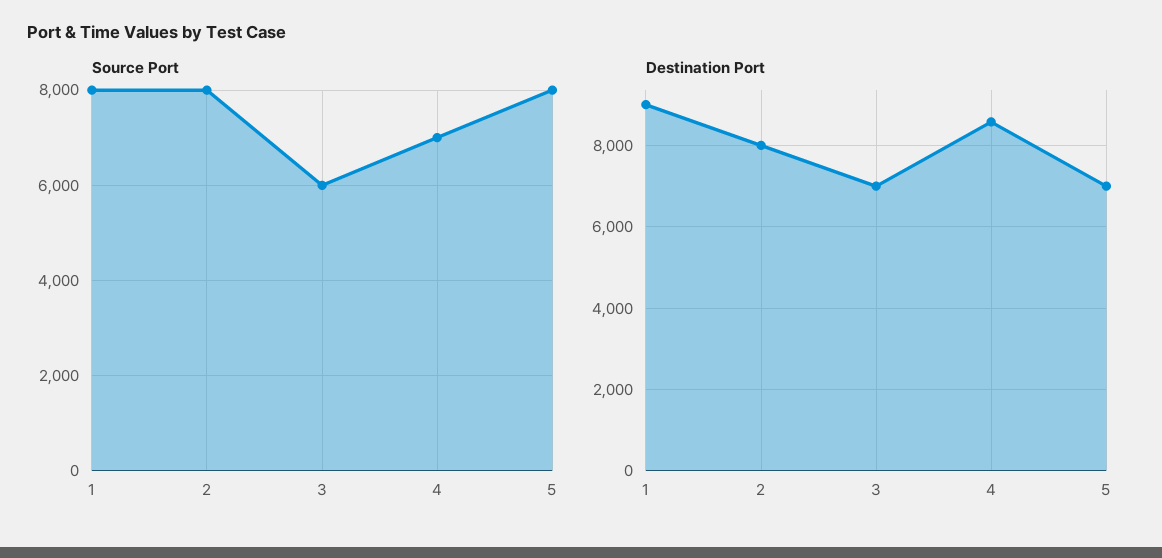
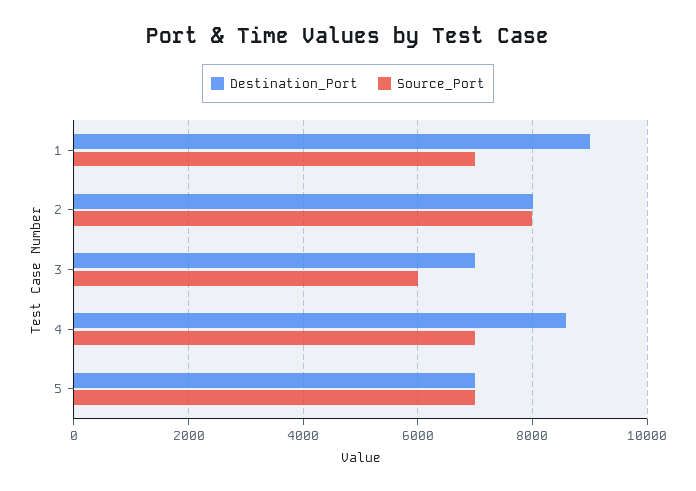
Source Port, 1: 8000 -> 7000
Source Port, 5: 8000 -> 7000

